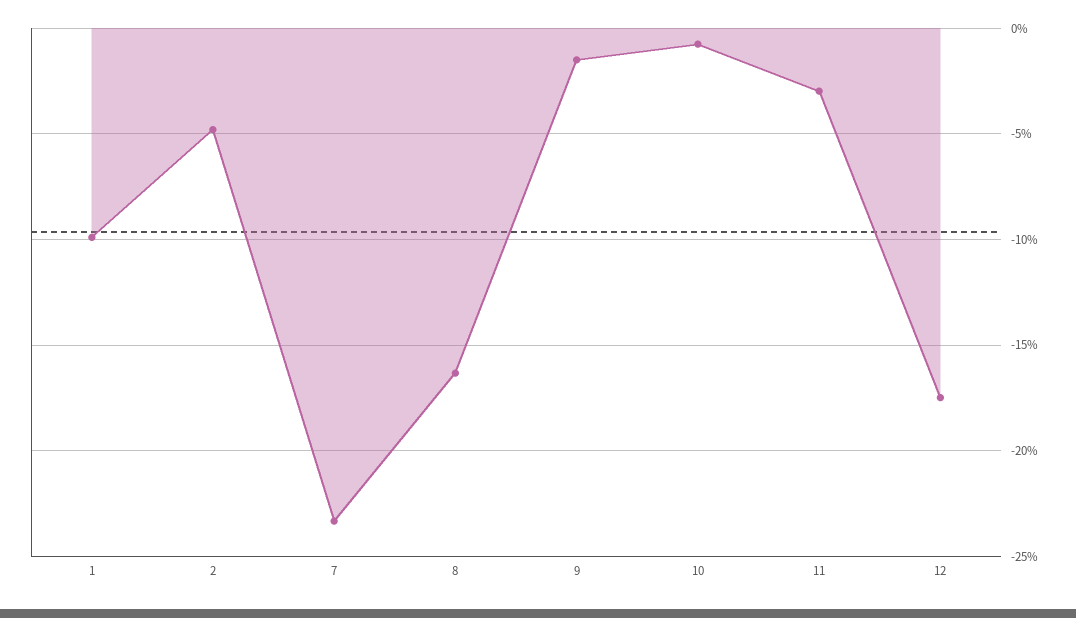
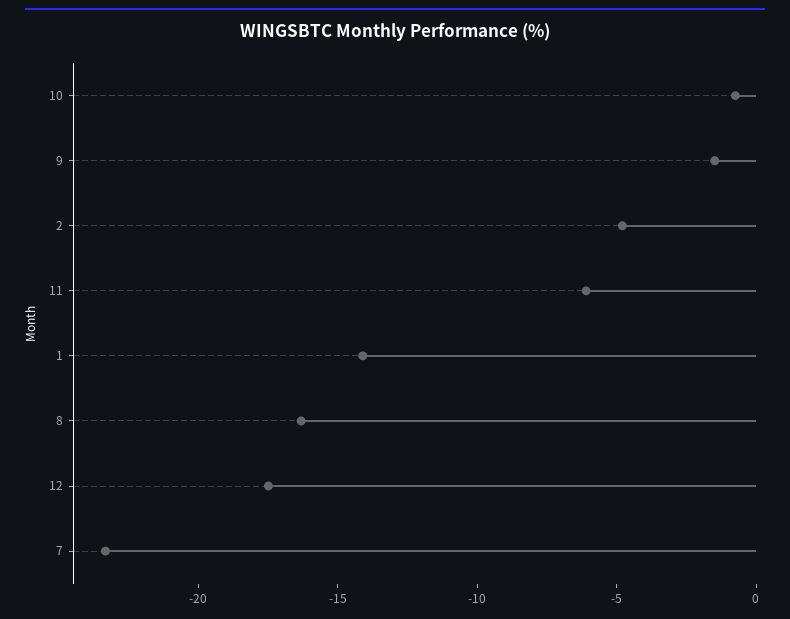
1: -10 -> -14
11: -3 -> -6

